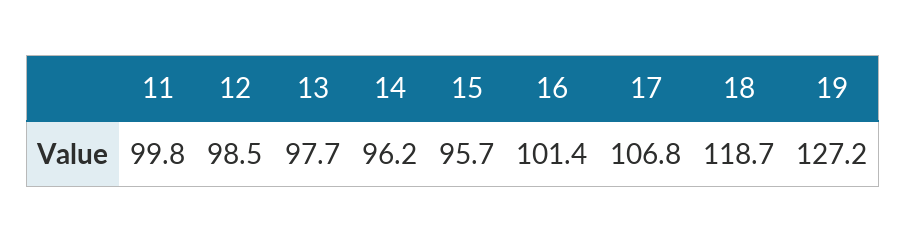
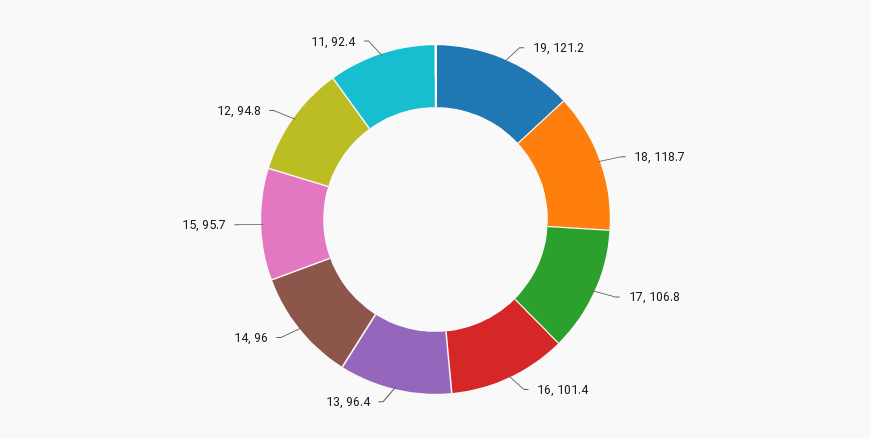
11: 99.8 -> 92.4
12: 98.5 -> 94.8
13: 97.7 -> 96.4
14: 96.2 -> 96
19: 127.2 -> 121.2

